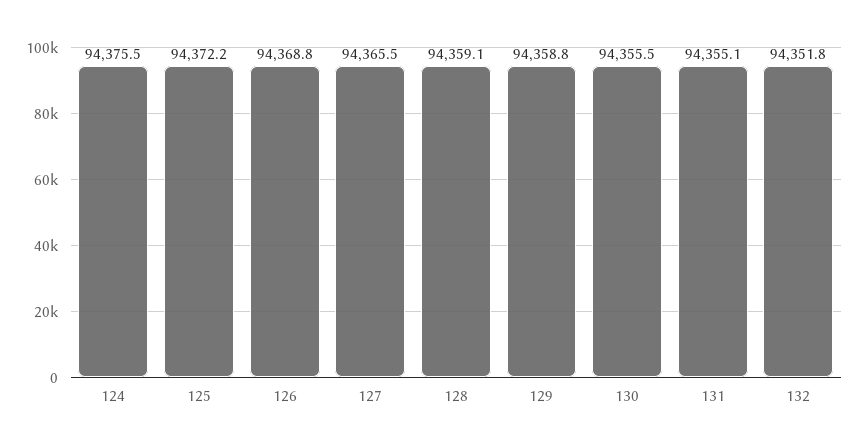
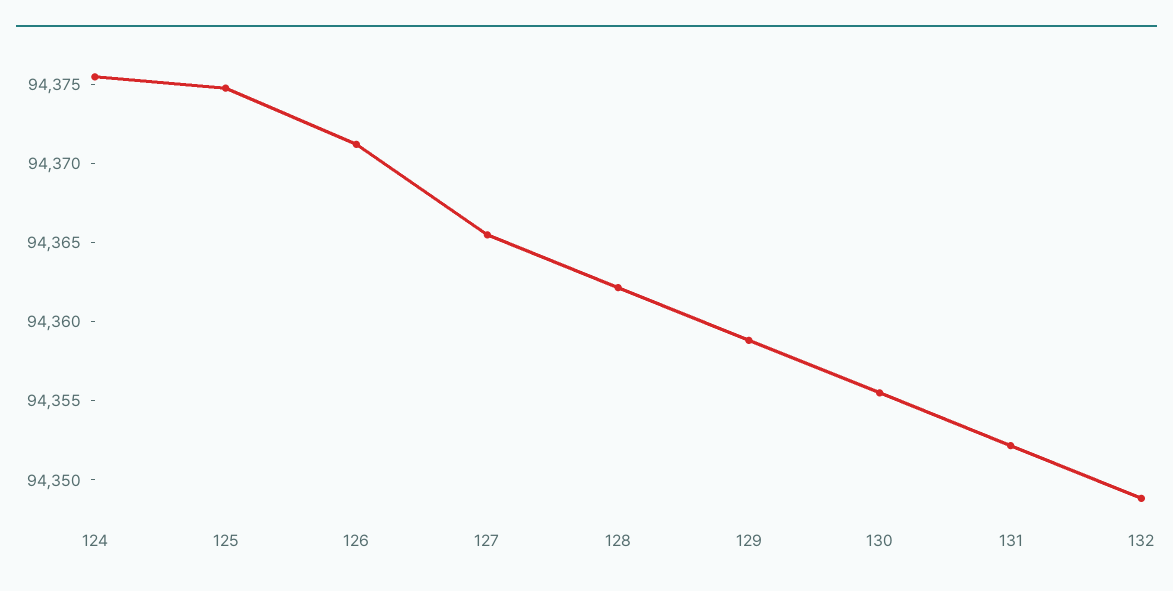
125: 94372.2 -> 94375
126: 94368.8 -> 94371
128: 94359.1 -> 94362
131: 94355.1 -> 94352
132: 94351.8 -> 94349

